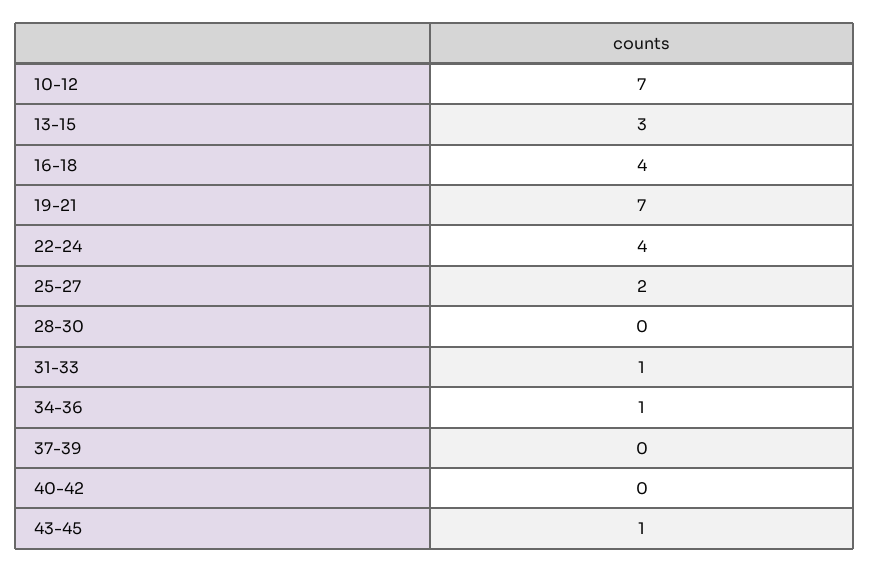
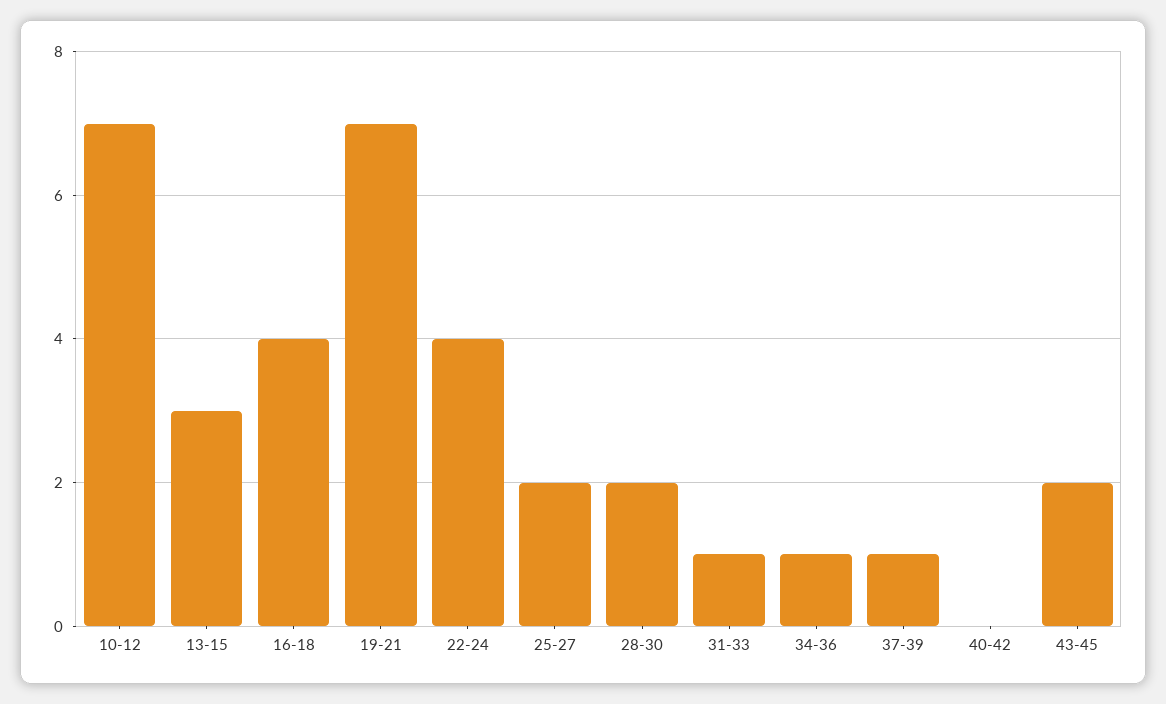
28-30: 0 -> 2
37-39: 0 -> 1
43-45: 1 -> 2

